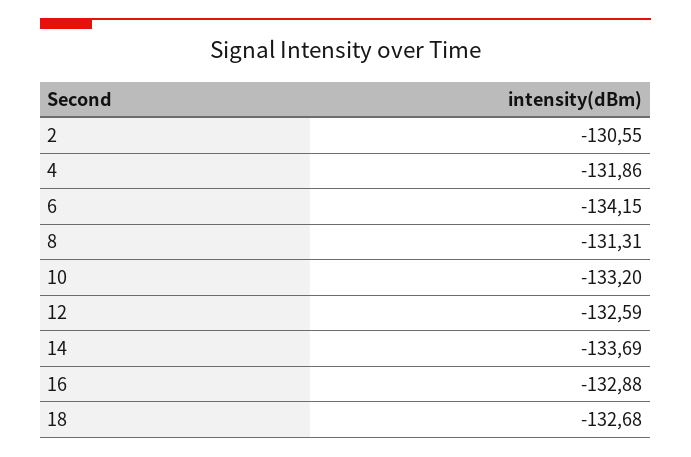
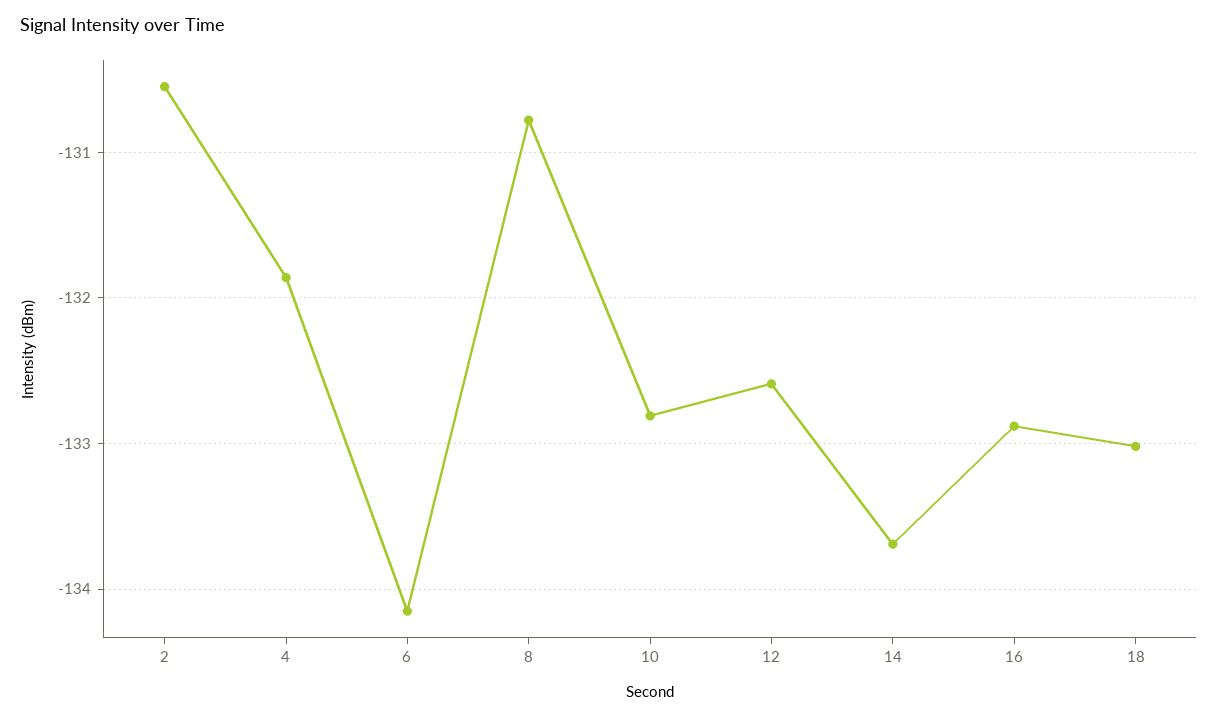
8: -131.31 -> -130.8
10: -133.2 -> -132.8
18: -132.68 -> -133

